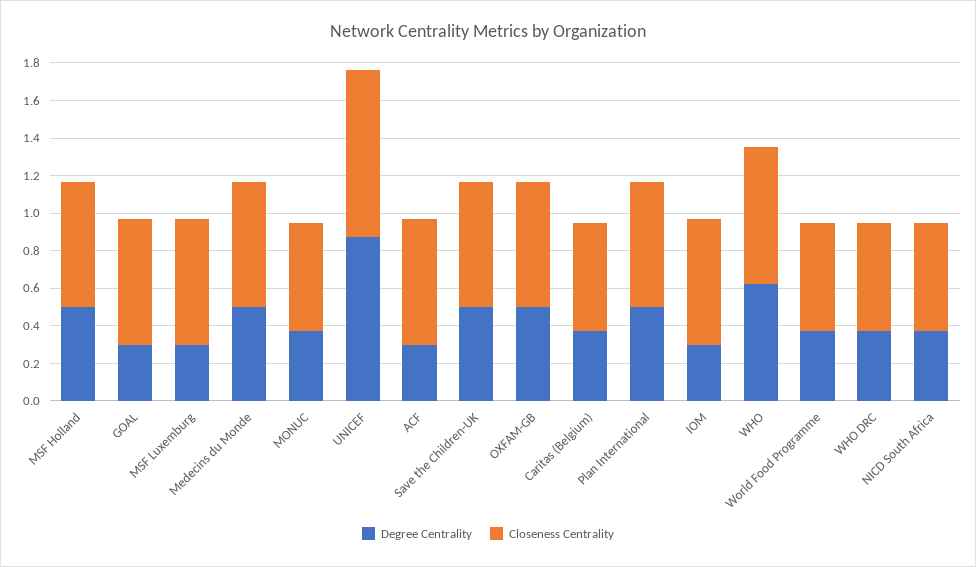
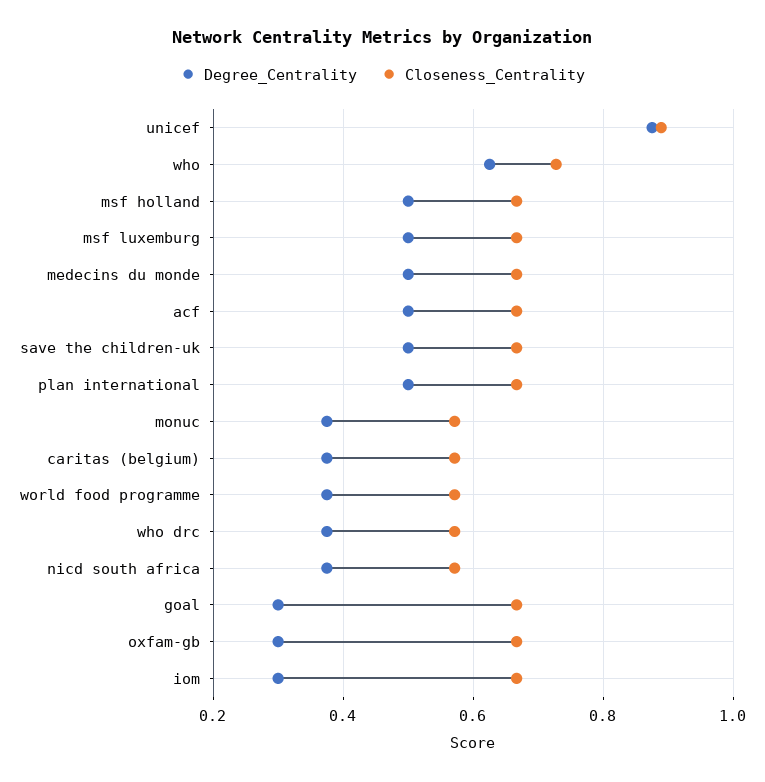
Degree Centrality, MSF Luxemburg: 0.3 -> 0.5
Degree Centrality, ACF: 0.3 -> 0.5
Degree Centrality, OXFAM-GB: 0.5 -> 0.3

